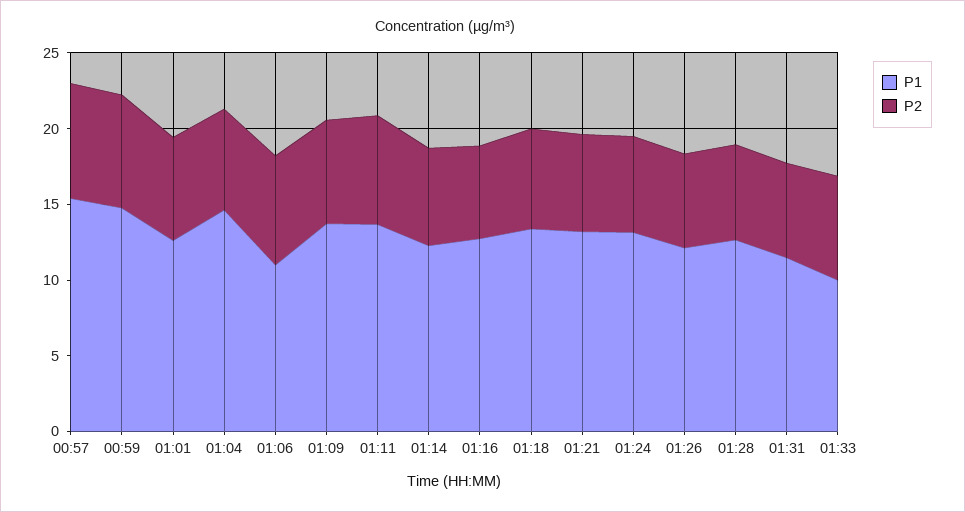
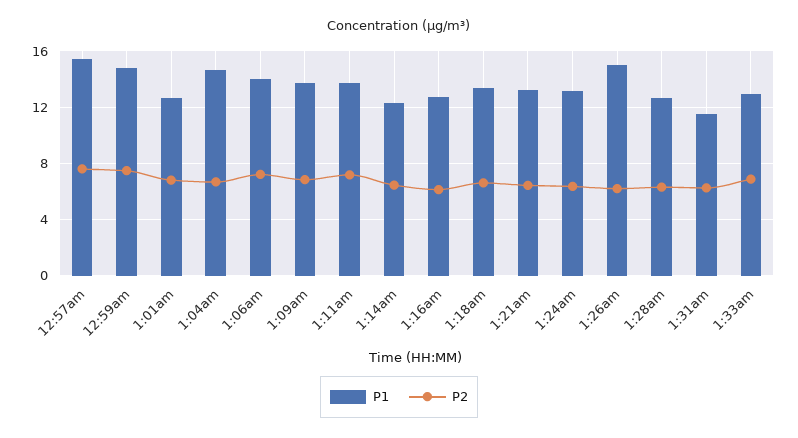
P1, 01:06: 11 -> 14
P1, 01:26: 12 -> 15
P1, 01:33: 10 -> 13

